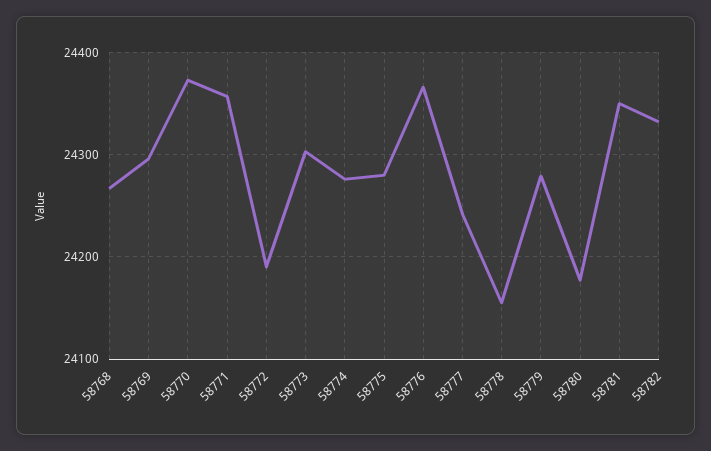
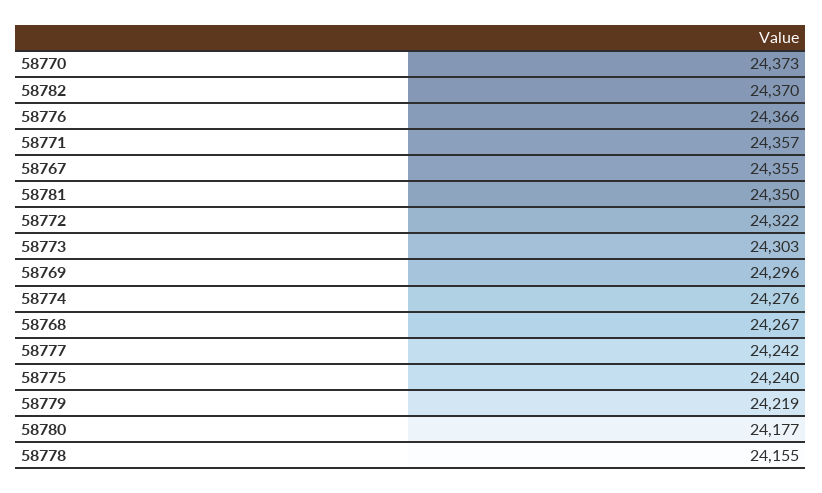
58772: 24190 -> 24322
58775: 24280 -> 24240
58779: 24280 -> 24219
58782: 24330 -> 24370
58767: none -> 24355

